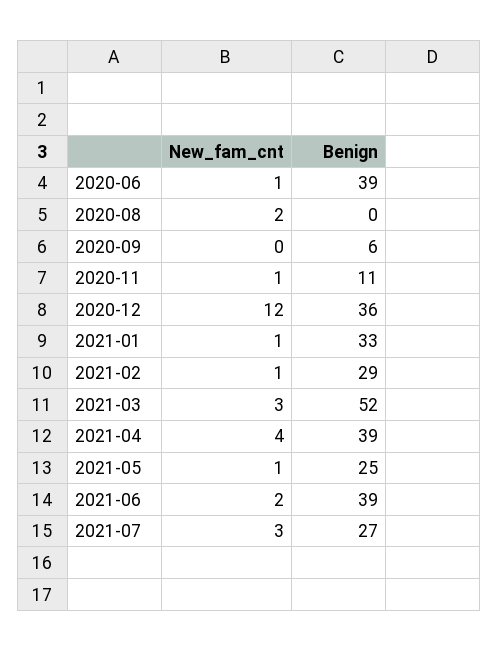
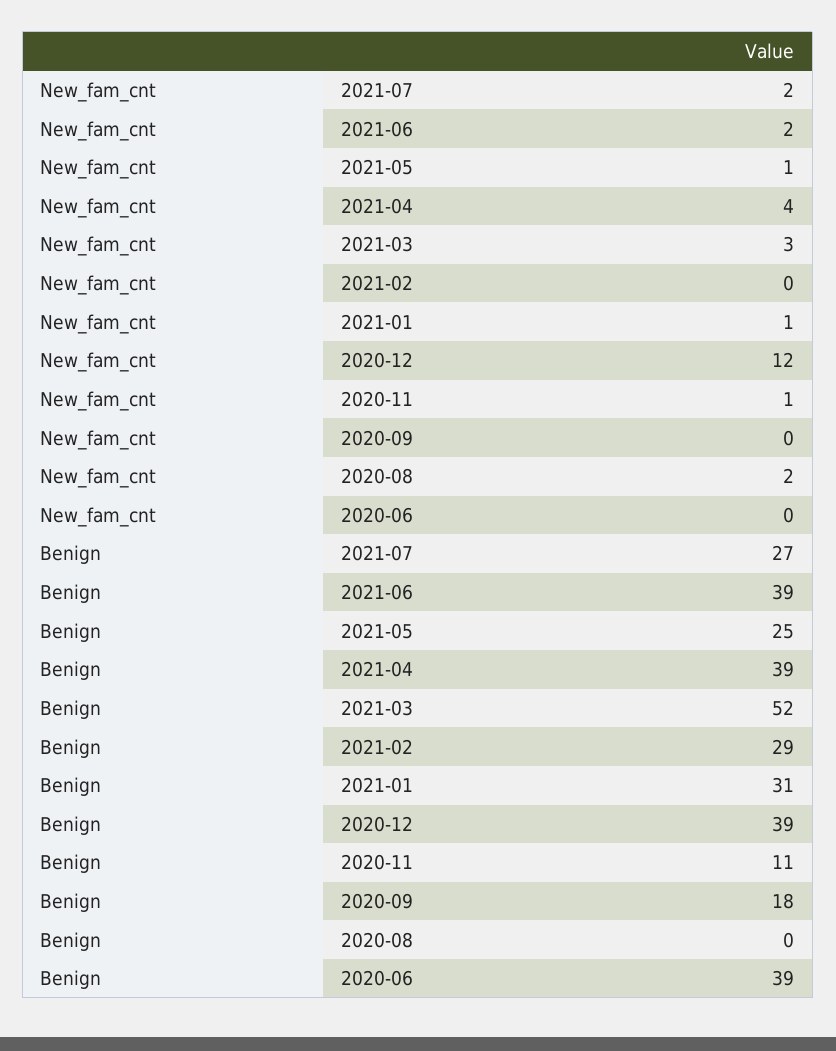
New_fam_cnt, 2020-06: 1 -> 0
Benign, 2020-09: 6 -> 18
Benign, 2020-12: 36 -> 39
Benign, 2021-01: 33 -> 31
New_fam_cnt, 2021-02: 1 -> 0
New_fam_cnt, 2021-07: 3 -> 2

